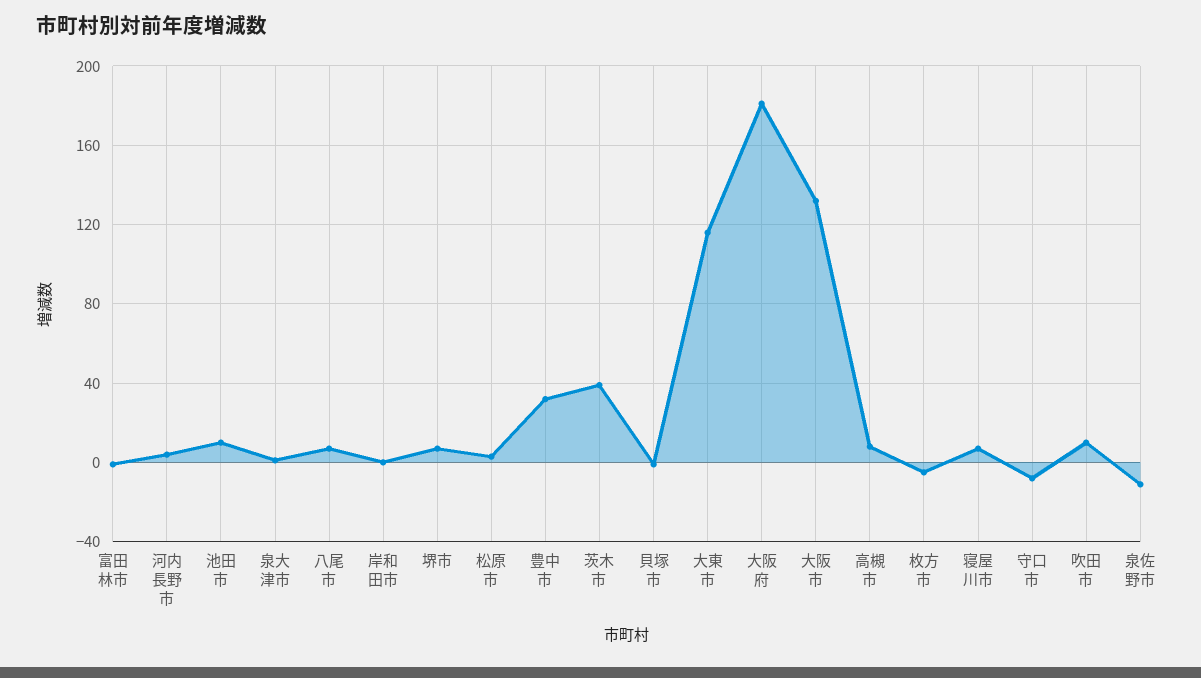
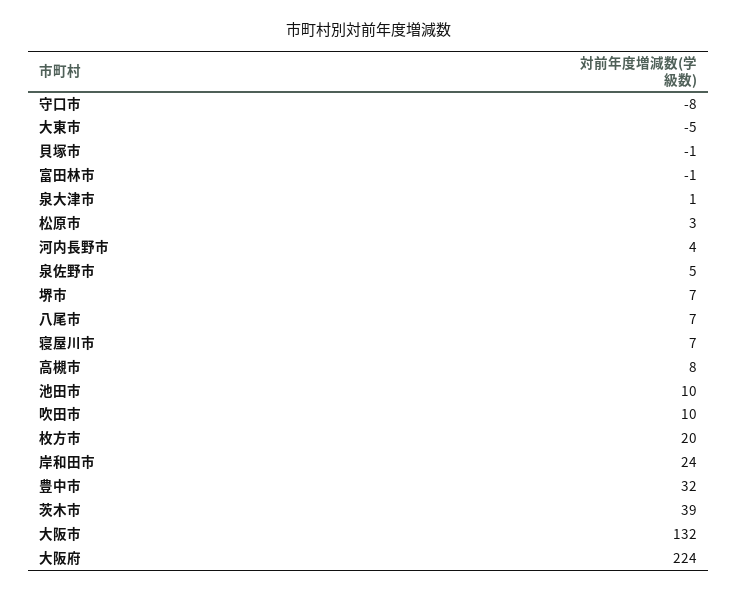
岸和田市: 0 -> 24
大東市: 115 -> -5
大阪府: 180 -> 224
枚方市: -5 -> 20
泉佐野市: -10 -> 5

